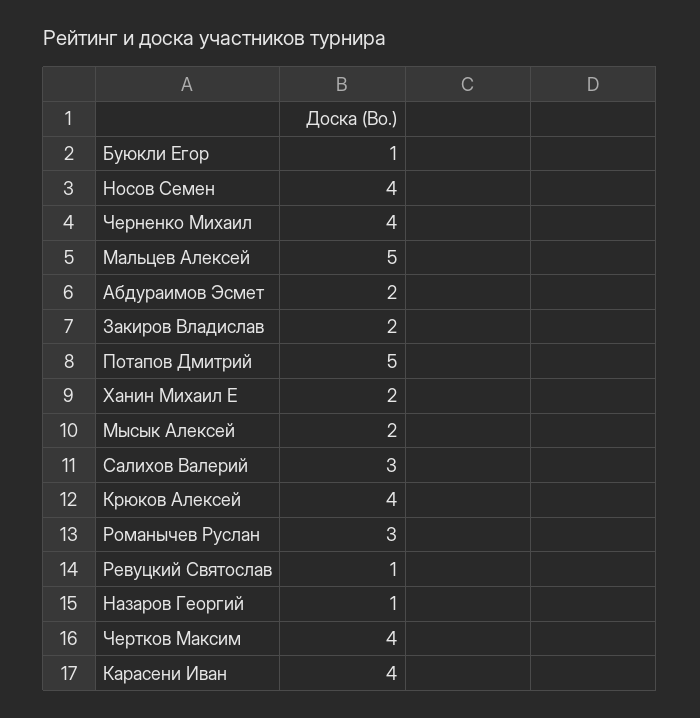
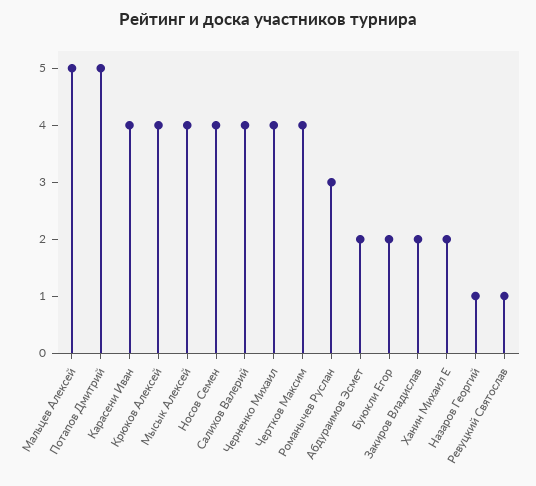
Буюкли Егор: 1 -> 2
Мысык Алексей: 2 -> 4
Салихов Валерий: 3 -> 4

